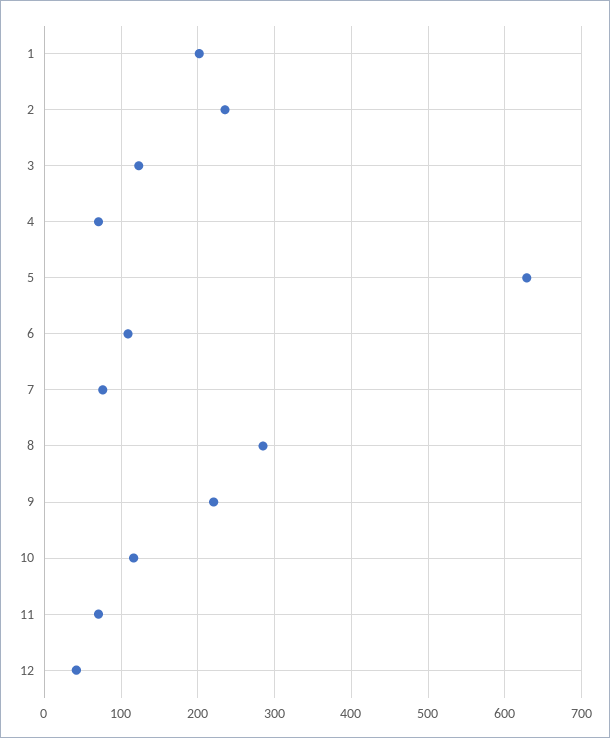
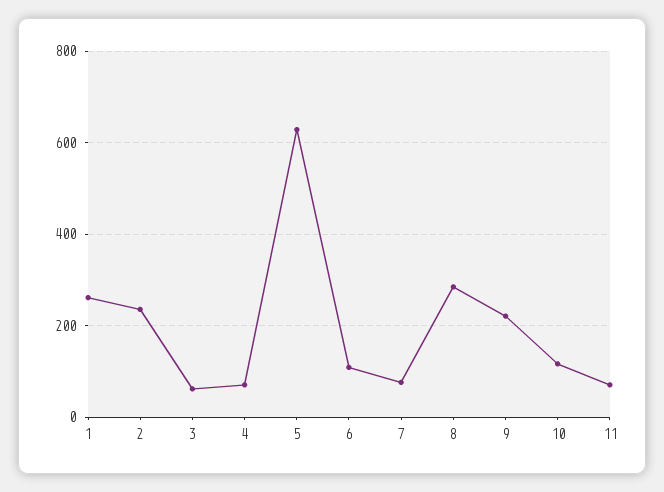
1: 200 -> 260
3: 120 -> 60
12: 40 -> none

